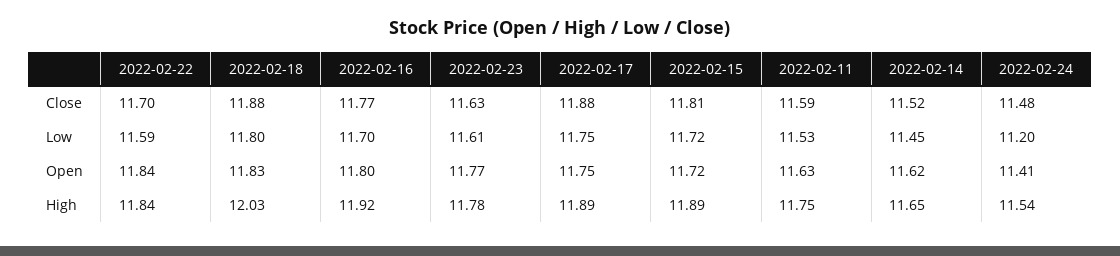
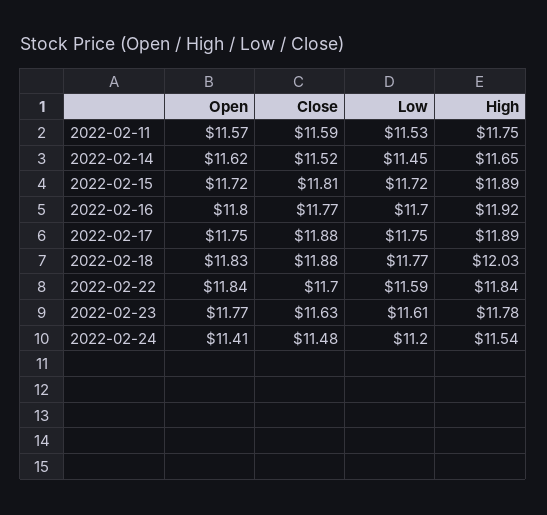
2022-02-18, Low: 11.8 -> 11.77
2022-02-11, Open: 11.63 -> 11.57

